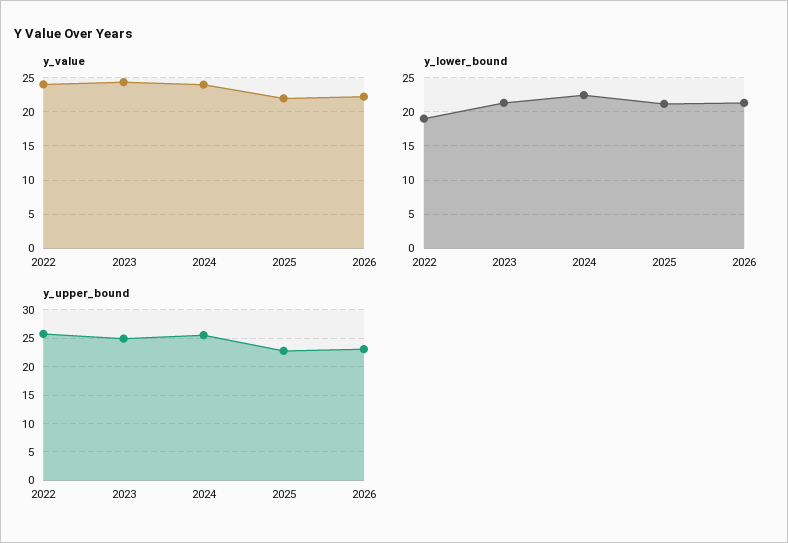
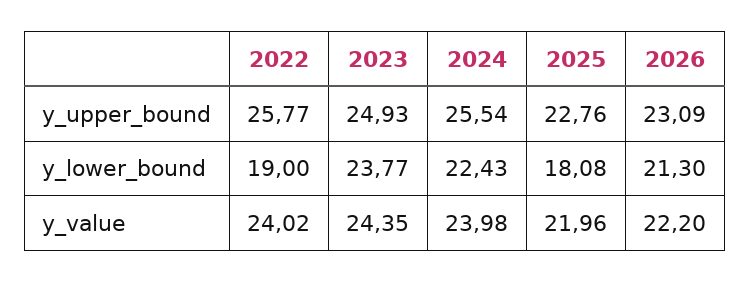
y_lower_bound, 2023: 21 -> 23.77
y_lower_bound, 2025: 21 -> 18.08

